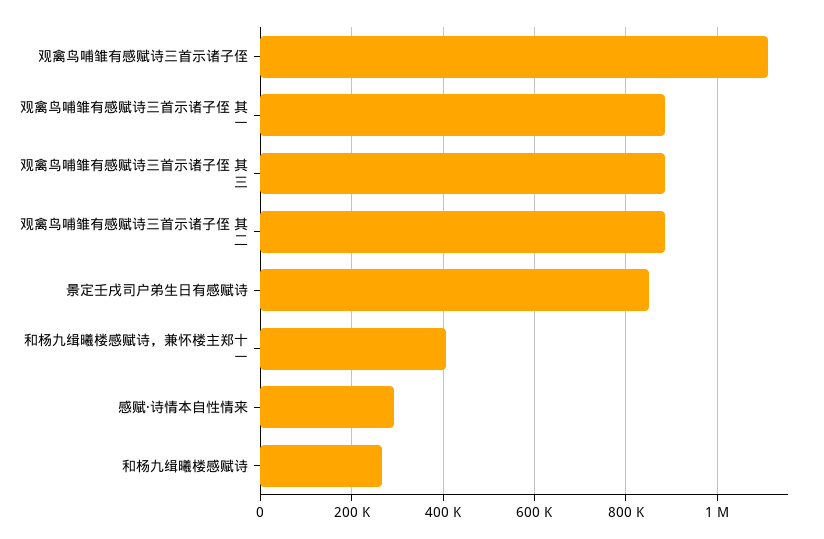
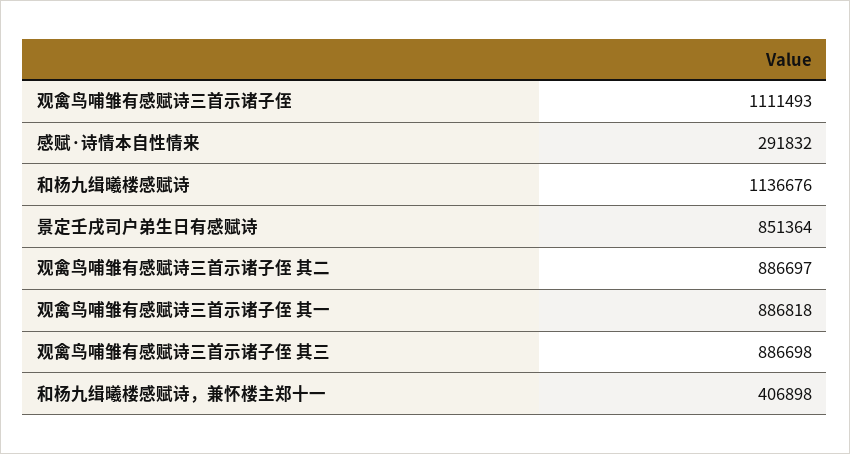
和杨九缉曦楼感赋诗: 260000 -> 1136676

